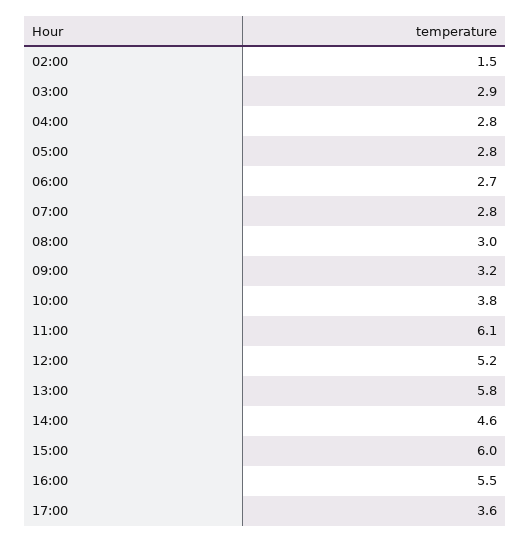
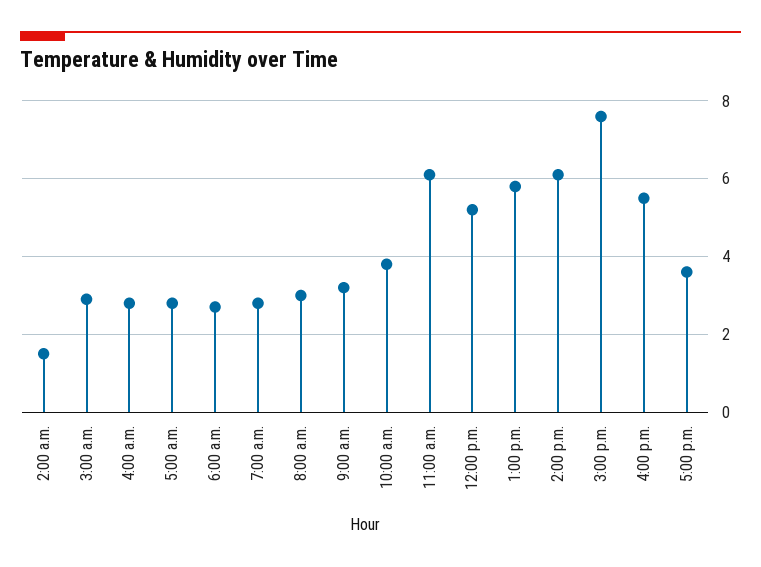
14:00: 4.6 -> 6
15:00: 6 -> 7.5

